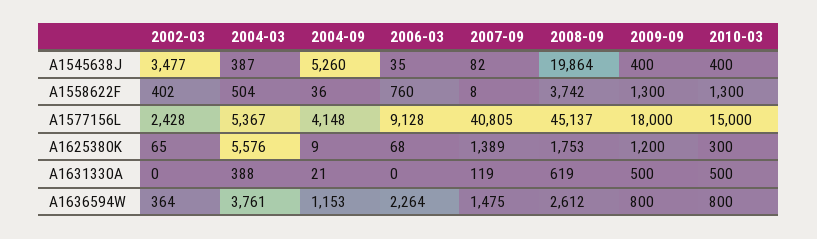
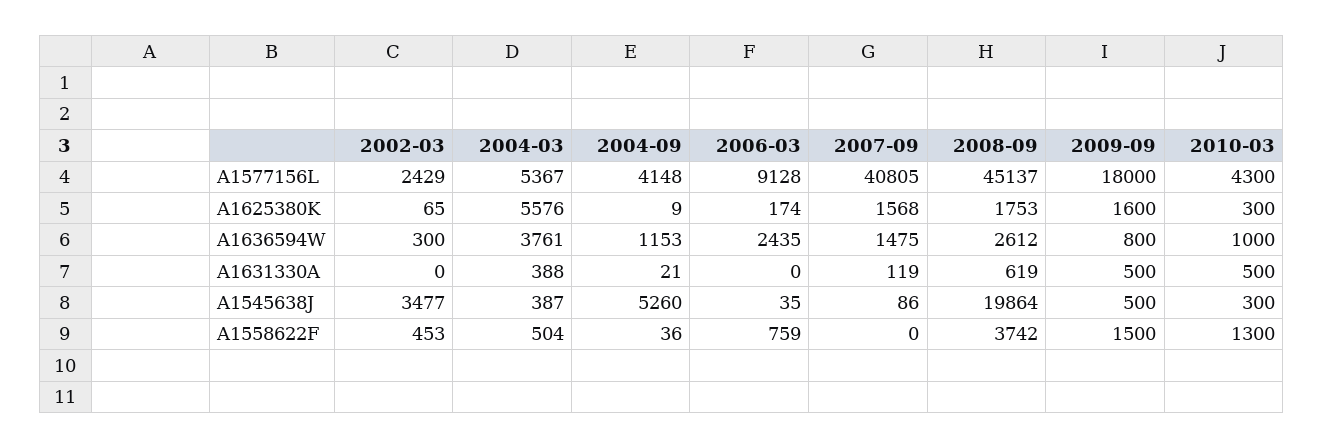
2007-09, A1545638J: 82 -> 86
2009-09, A1545638J: 400 -> 500
2010-03, A1545638J: 400 -> 300
2002-03, A1558622F: 402 -> 453
2006-03, A1558622F: 760 -> 759
2007-09, A1558622F: 8 -> 0
2009-09, A1558622F: 1300 -> 1500
2002-03, A1577156L: 2428 -> 2429
2010-03, A1577156L: 15000 -> 4300
2006-03, A1625380K: 68 -> 174
2007-09, A1625380K: 1389 -> 1568
2009-09, A1625380K: 1200 -> 1600
2002-03, A1636594W: 364 -> 300
2006-03, A1636594W: 2264 -> 2435
2010-03, A1636594W: 800 -> 1000

